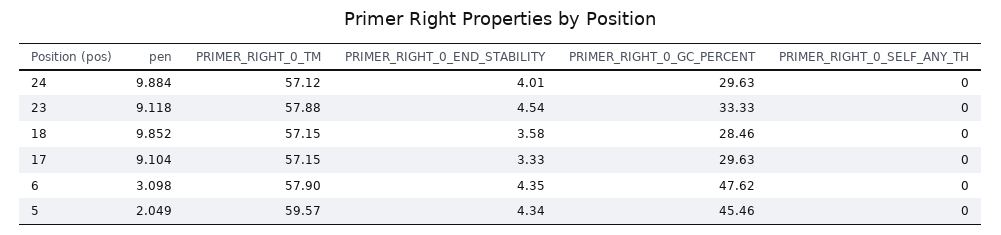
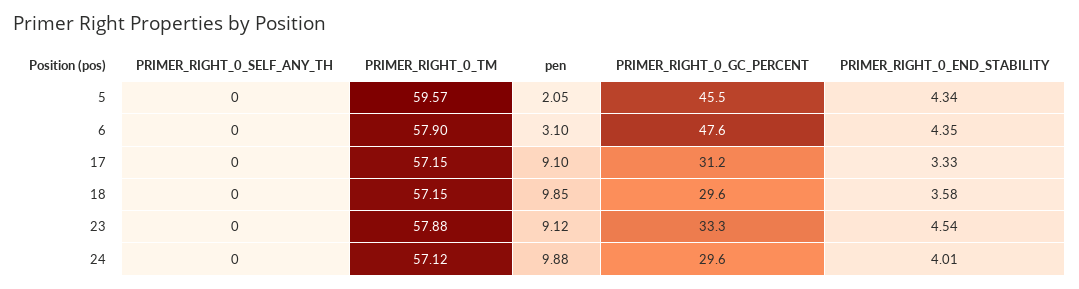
PRIMER_RIGHT_0_GC_PERCENT, 18: 28.46 -> 29.6
PRIMER_RIGHT_0_GC_PERCENT, 17: 29.63 -> 31.2

